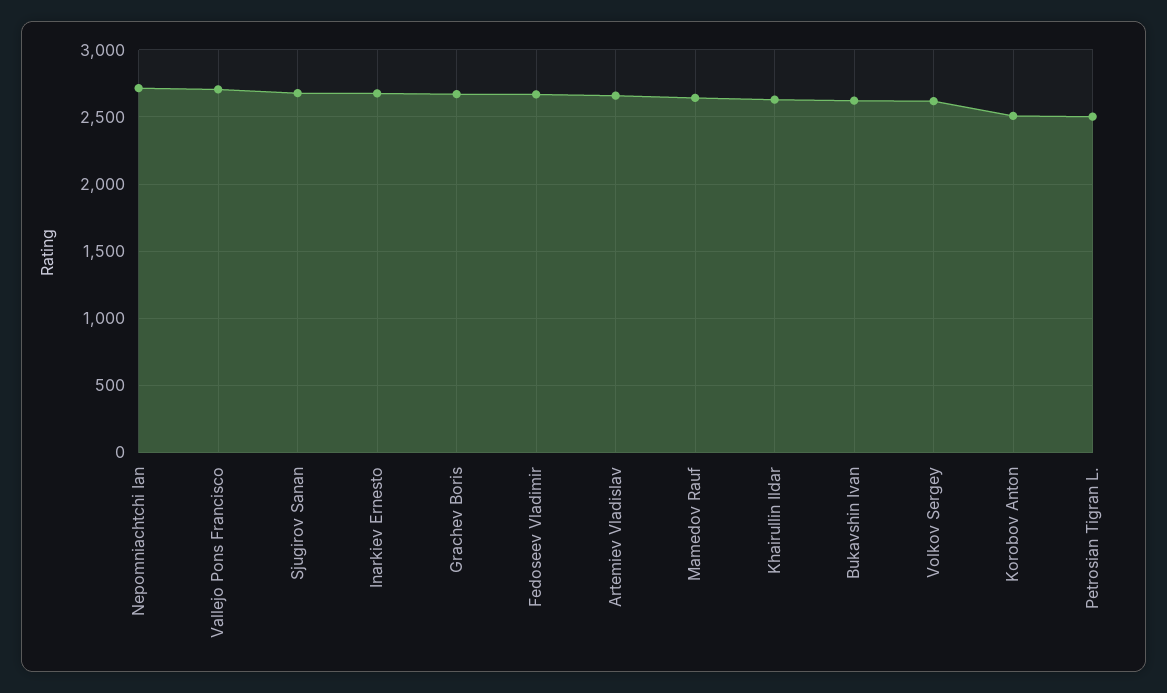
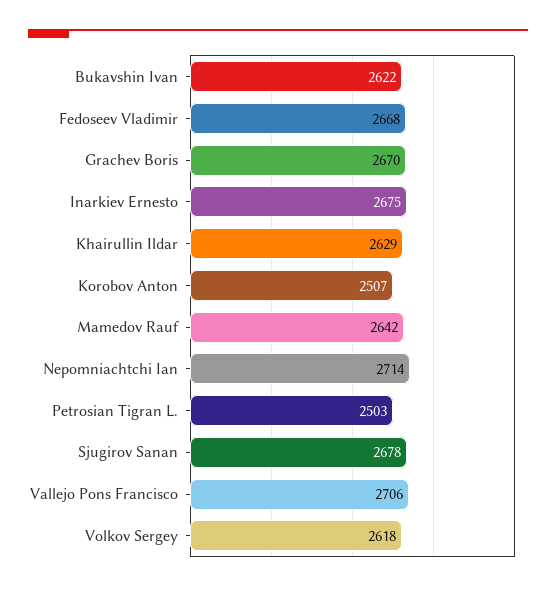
Artemiev Vladislav: 2650 -> none

